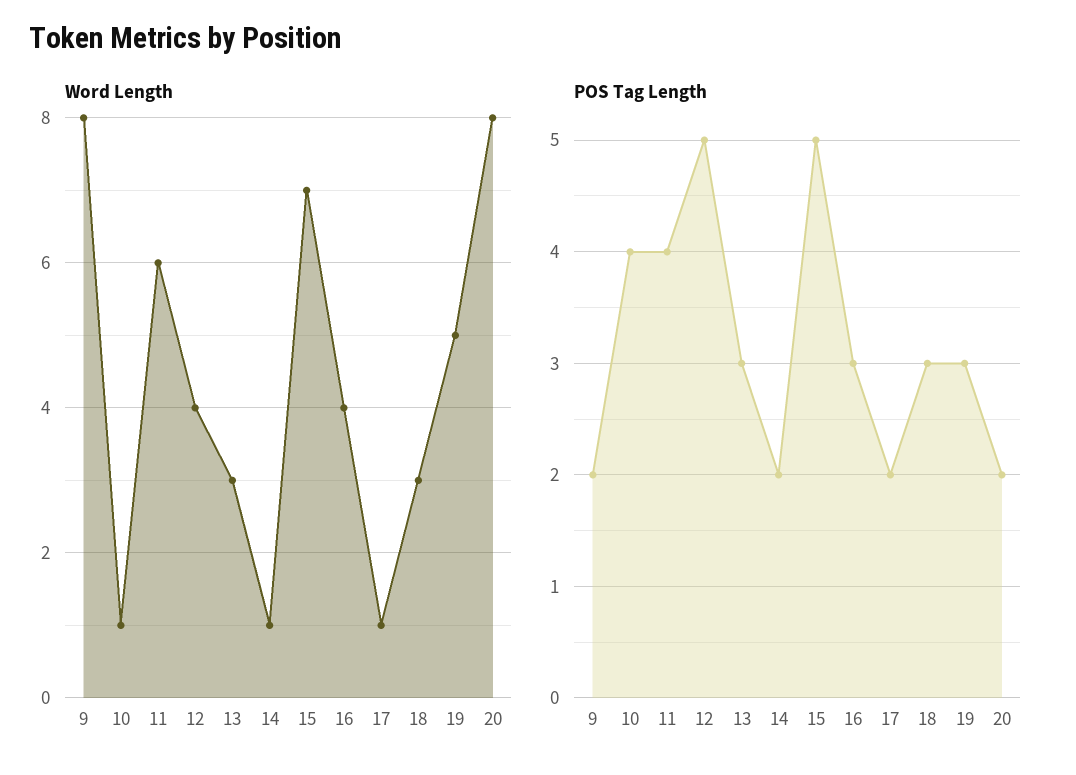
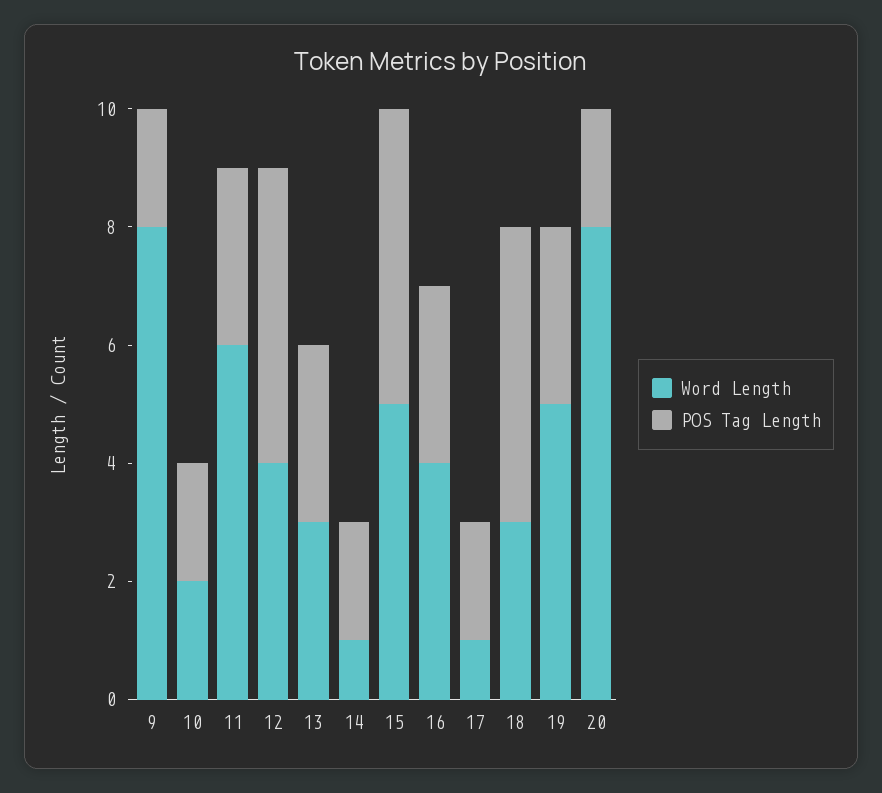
Word Length, 10: 1 -> 2
Word Length, 15: 7 -> 5
POS Tag Length, 10: 4 -> 2
POS Tag Length, 11: 4 -> 3
POS Tag Length, 18: 3 -> 5

